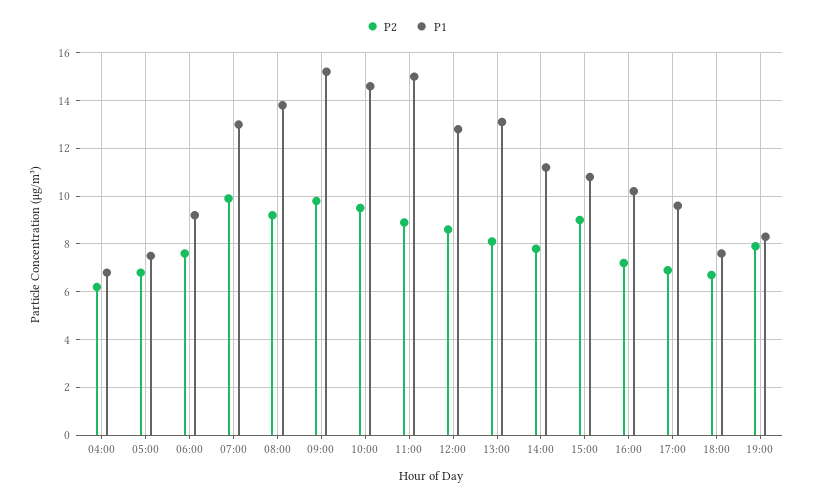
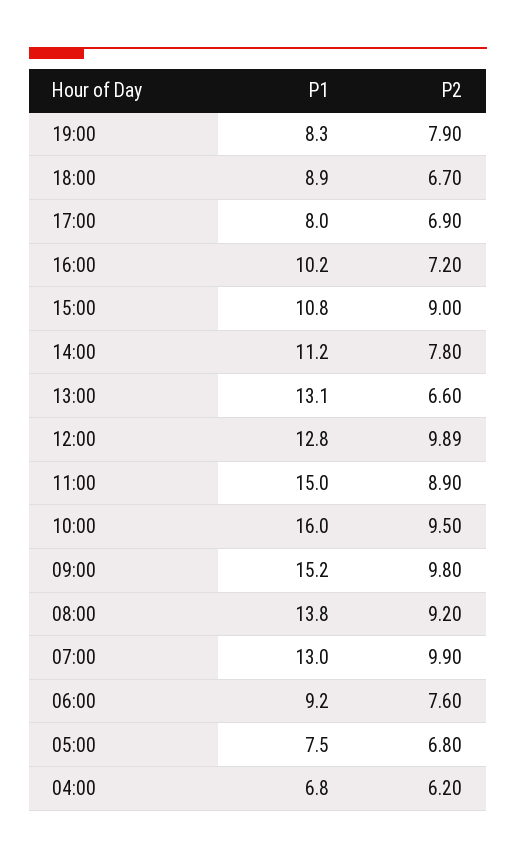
P1, 10:00: 14.5 -> 16
P2, 12:00: 8.5 -> 9.89
P2, 13:00: 8 -> 6.6
P1, 17:00: 9.5 -> 8
P1, 18:00: 7.5 -> 8.9

